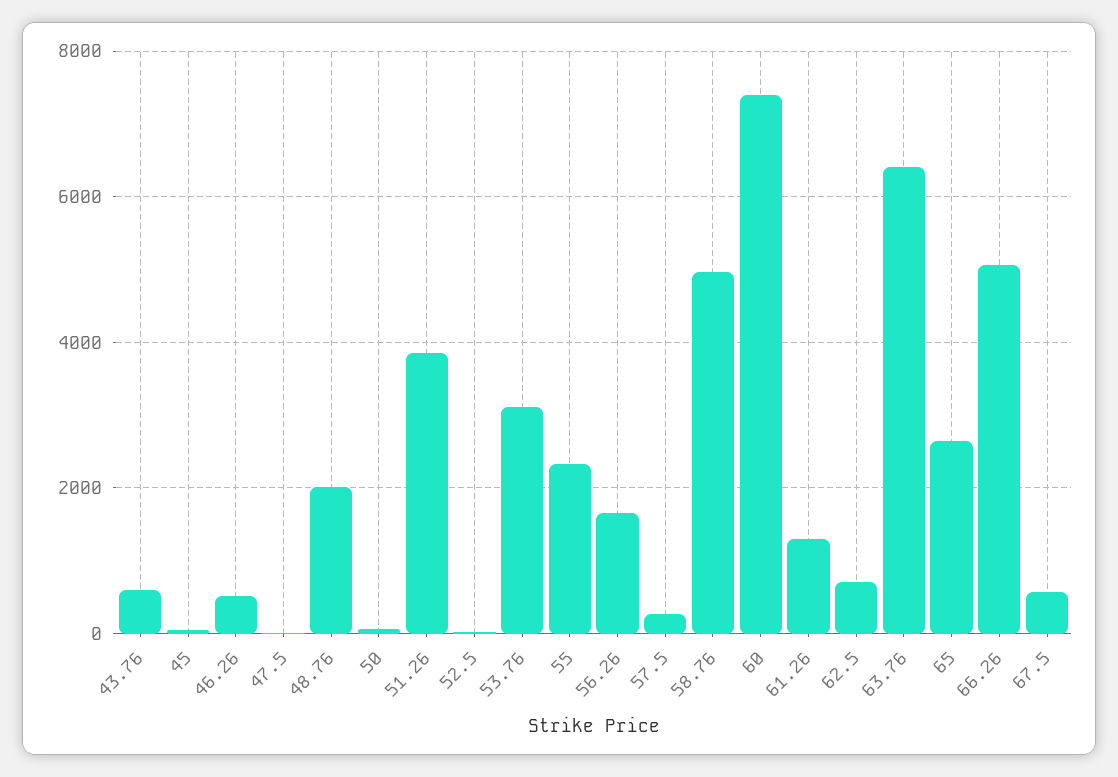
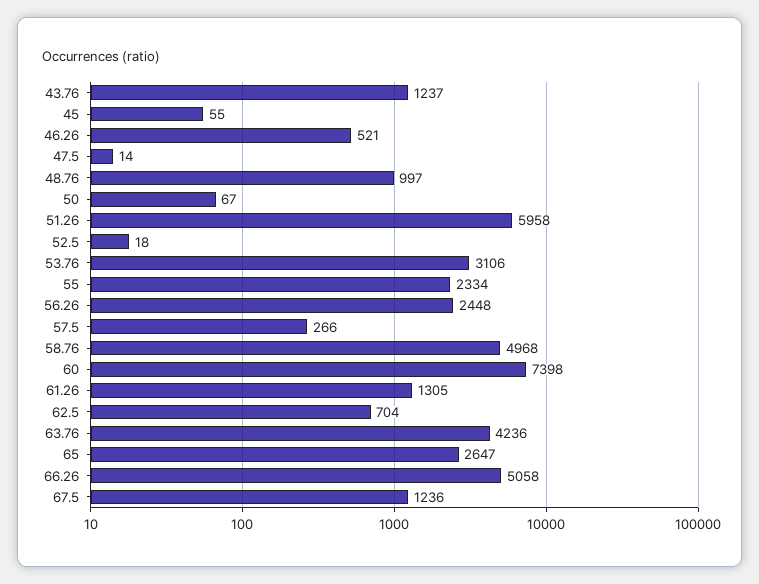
43.76: 600 -> 1237
48.76: 2000 -> 997
51.26: 3800 -> 5958
56.26: 1600 -> 2448
63.76: 6400 -> 4236
67.5: 600 -> 1236

